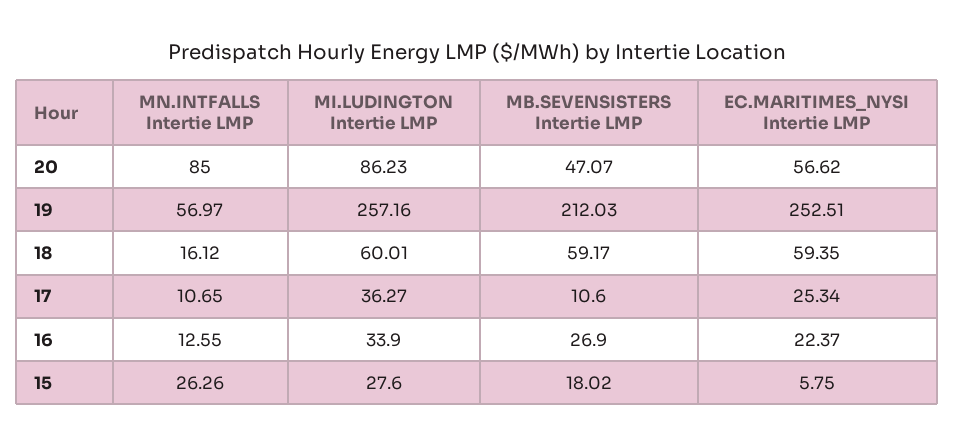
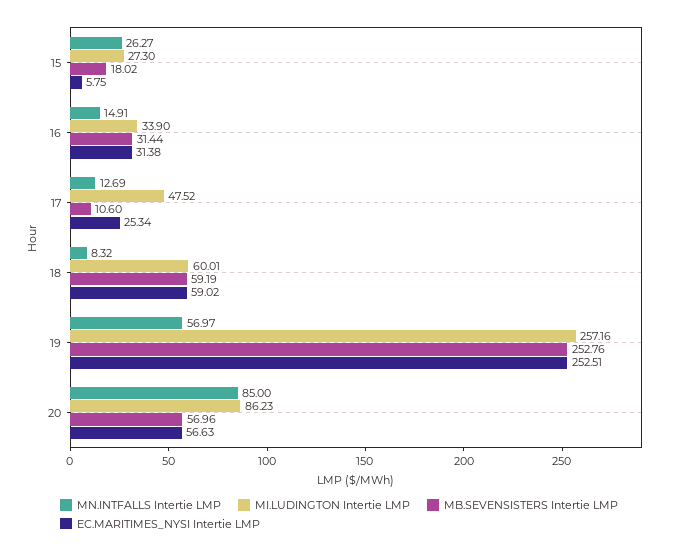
MB.SEVENSISTERS Intertie LMP, 20: 47.07 -> 56.96
EC.MARITIMES_NYSI Intertie LMP, 20: 56.62 -> 56.63
MB.SEVENSISTERS Intertie LMP, 19: 212.03 -> 252.76
MN.INTFALLS Intertie LMP, 18: 16.12 -> 8.32
MB.SEVENSISTERS Intertie LMP, 18: 59.17 -> 59.19
EC.MARITIMES_NYSI Intertie LMP, 18: 59.35 -> 59.02
MN.INTFALLS Intertie LMP, 17: 10.65 -> 12.69
MI.LUDINGTON Intertie LMP, 17: 36.27 -> 47.52
MN.INTFALLS Intertie LMP, 16: 12.55 -> 14.91
MB.SEVENSISTERS Intertie LMP, 16: 26.9 -> 31.44
EC.MARITIMES_NYSI Intertie LMP, 16: 22.37 -> 31.38
MN.INTFALLS Intertie LMP, 15: 26.26 -> 26.27
MI.LUDINGTON Intertie LMP, 15: 27.6 -> 27.3

